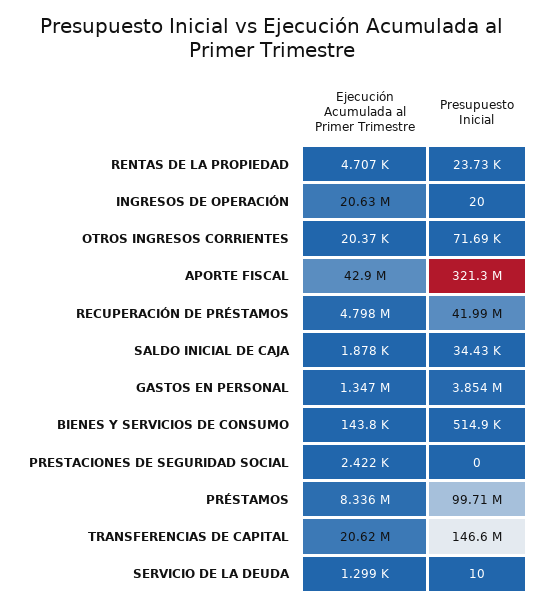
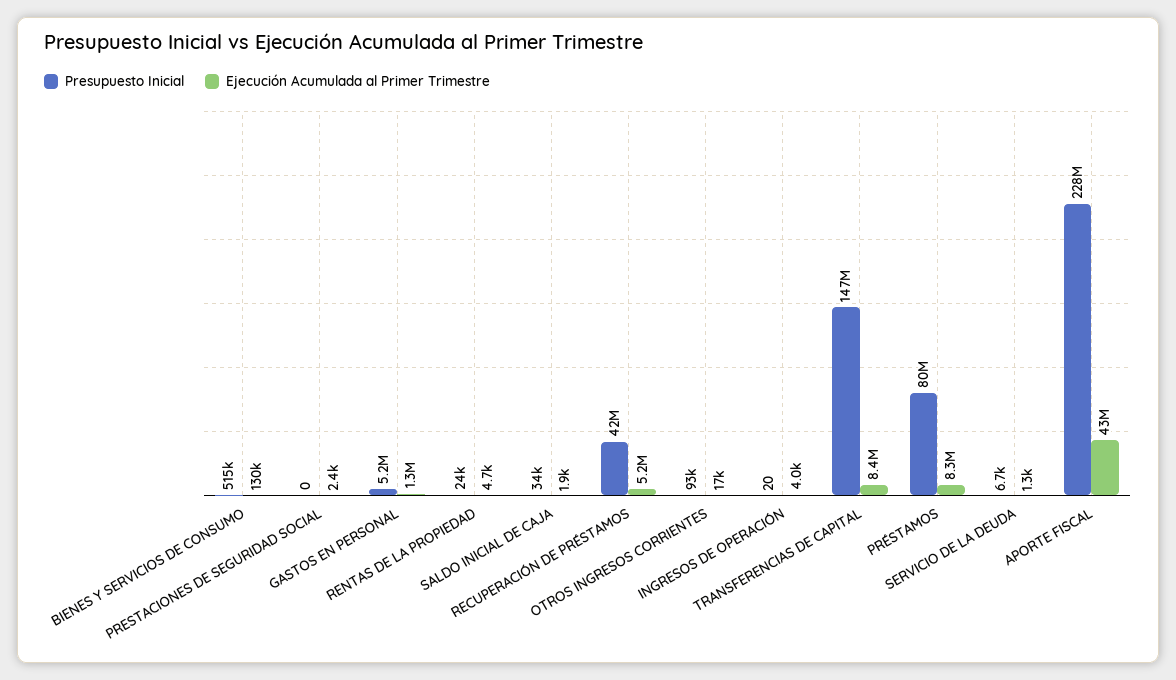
Ejecución Acumulada al Primer Trimestre, INGRESOS DE OPERACIÓN: 20630000 -> 4000
Ejecución Acumulada al Primer Trimestre, OTROS INGRESOS CORRIENTES: 20370 -> 17000
Presupuesto Inicial, OTROS INGRESOS CORRIENTES: 71690 -> 93000
Presupuesto Inicial, APORTE FISCAL: 321300000 -> 228000000
Ejecución Acumulada al Primer Trimestre, RECUPERACIÓN DE PRÉSTAMOS: 4798000 -> 5200000
Presupuesto Inicial, GASTOS EN PERSONAL: 3854000 -> 5200000
Ejecución Acumulada al Primer Trimestre, BIENES Y SERVICIOS DE CONSUMO: 143800 -> 130000
Presupuesto Inicial, PRÉSTAMOS: 99710000 -> 80000000
Ejecución Acumulada al Primer Trimestre, TRANSFERENCIAS DE CAPITAL: 20620000 -> 8400000
Presupuesto Inicial, SERVICIO DE LA DEUDA: 10 -> 6700

